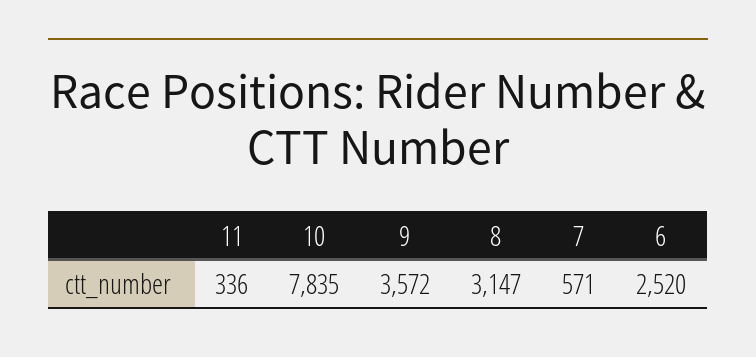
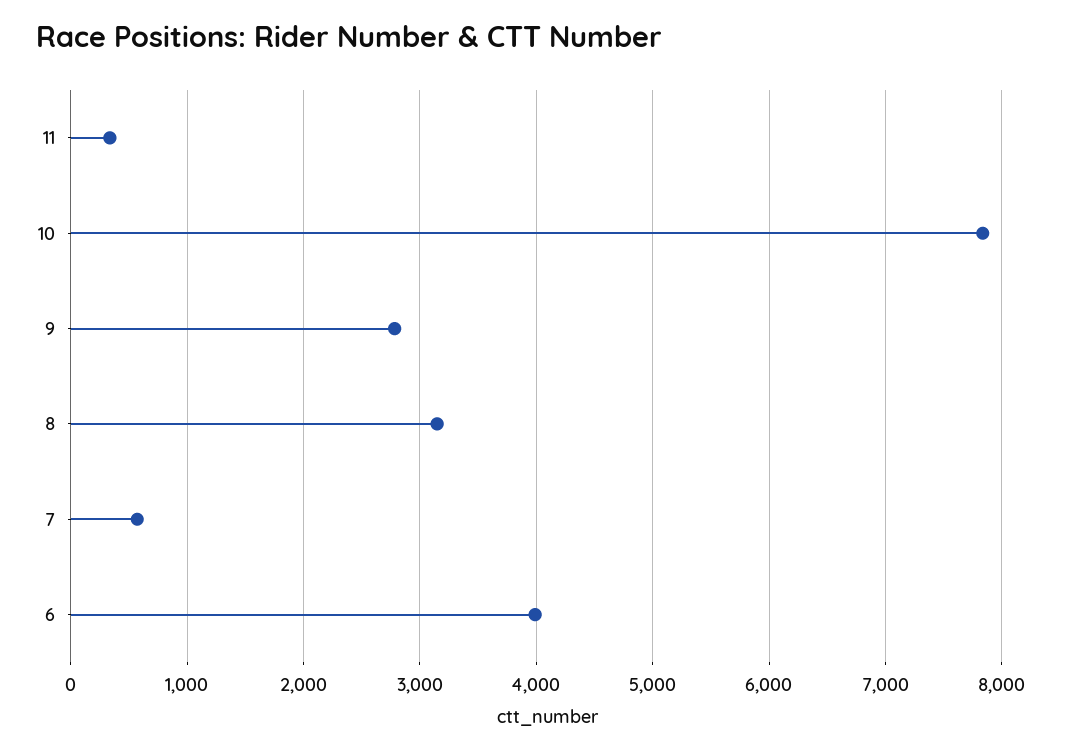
9: 3572 -> 2800
6: 2520 -> 4000

